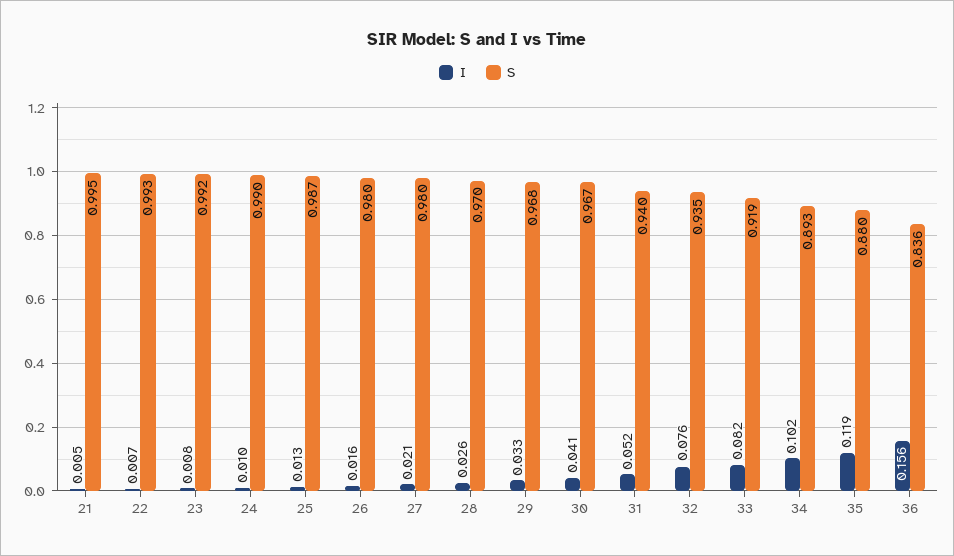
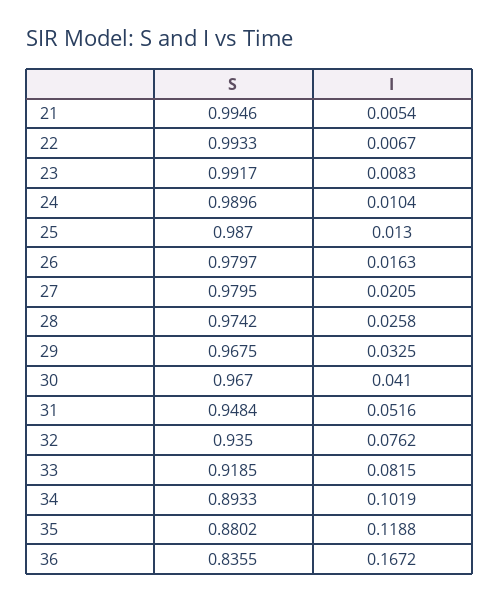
S, 28: 0.97 -> 0.9742
S, 31: 0.94 -> 0.9484
I, 36: 0.156 -> 0.1672

